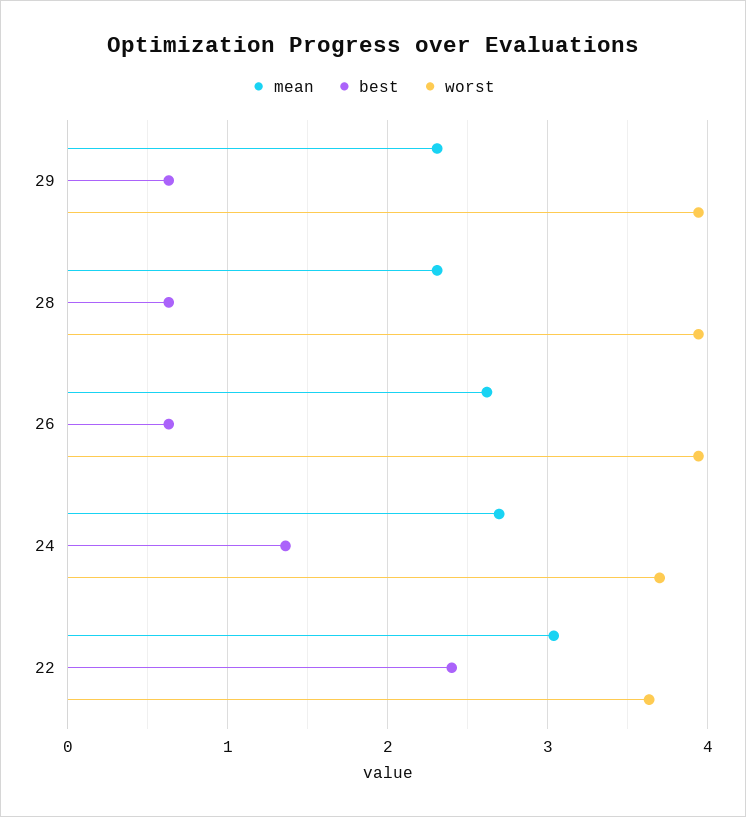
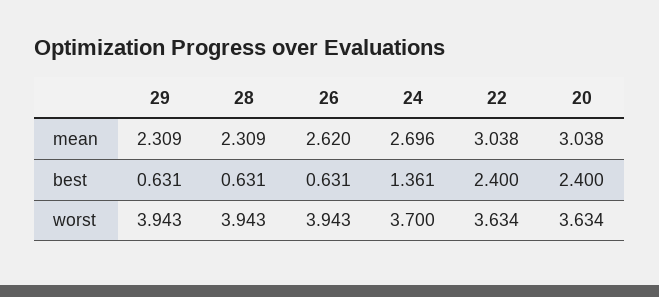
mean, 20: none -> 3.038
best, 20: none -> 2.4
worst, 20: none -> 3.634

